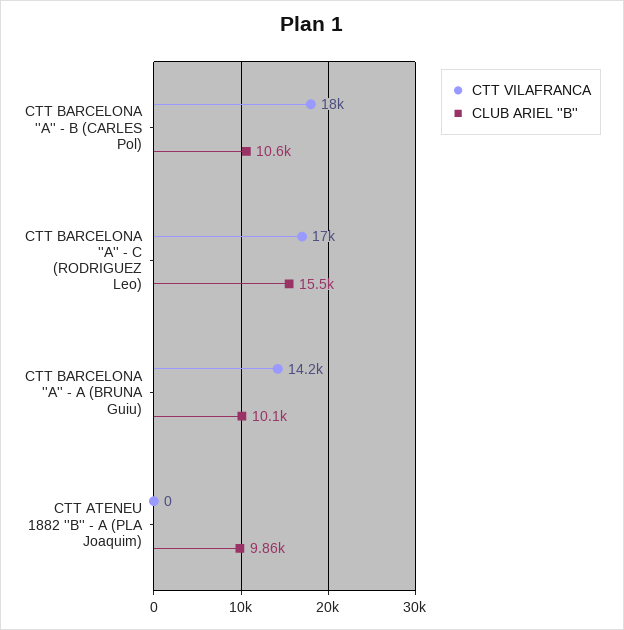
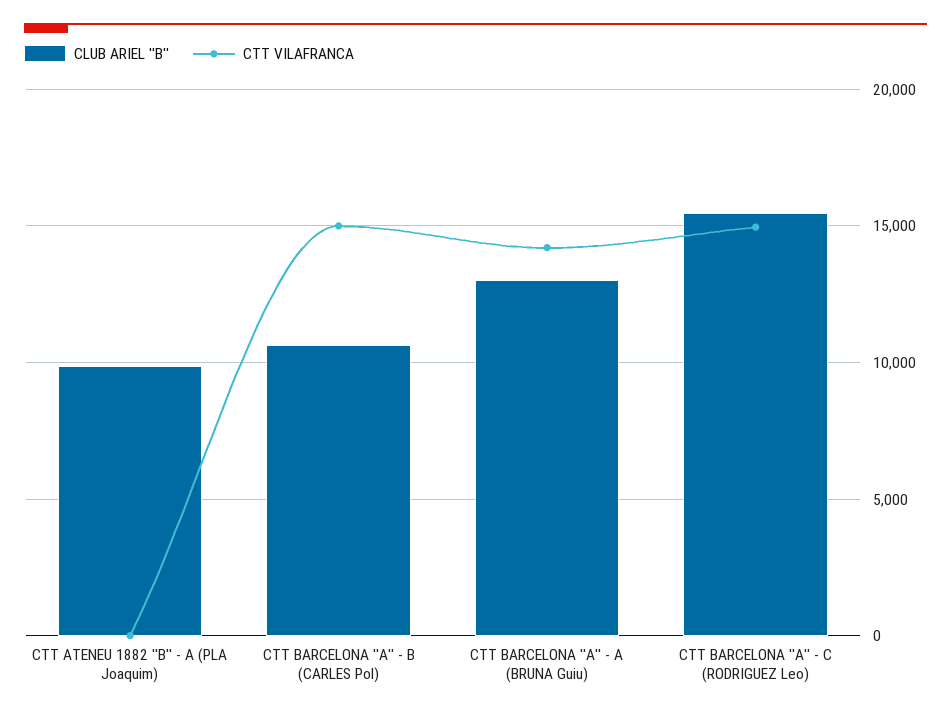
CTT VILAFRANCA, CTT BARCELONA ''A'' - B (CARLES Pol): 18000 -> 15000
CTT VILAFRANCA, CTT BARCELONA ''A'' - C (RODRIGUEZ Leo): 17000 -> 15000
CLUB ARIEL ''B'', CTT BARCELONA ''A'' - A (BRUNA Guiu): 10100 -> 13000

